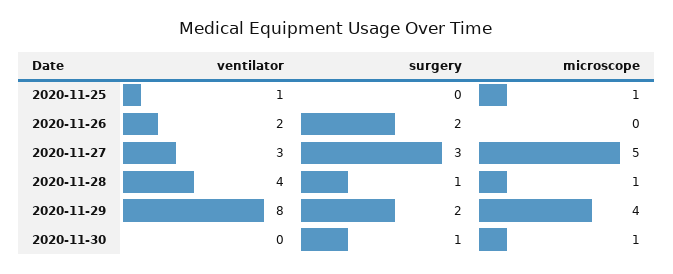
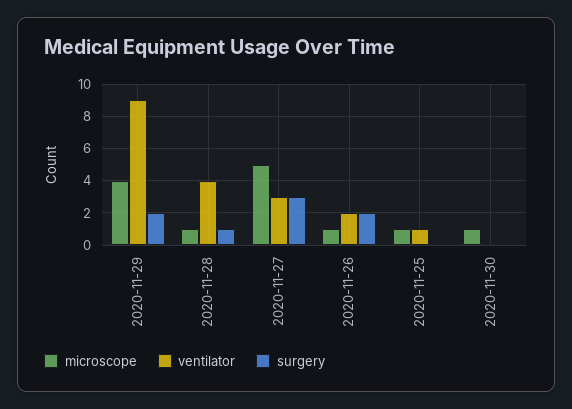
microscope, 2020-11-26: 0 -> 1
ventilator, 2020-11-29: 8 -> 9
surgery, 2020-11-30: 1 -> 0

